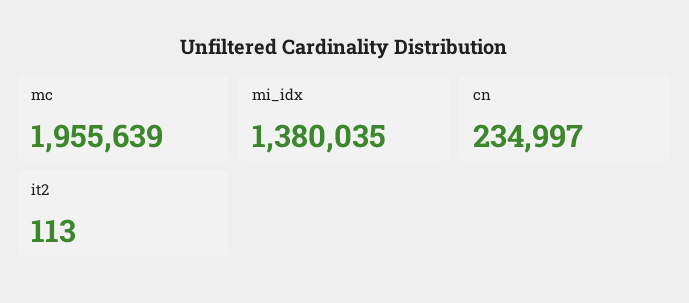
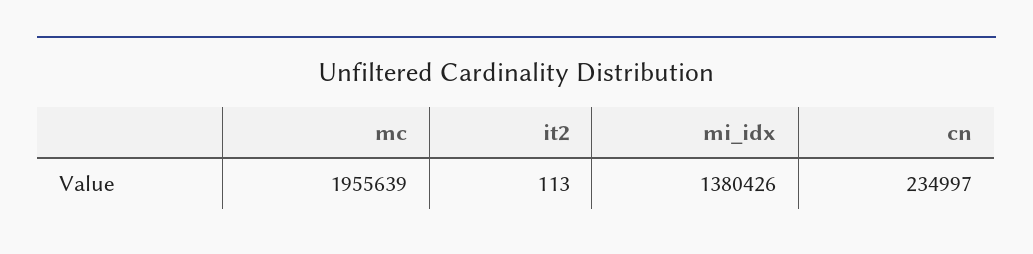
mi_idx: 1380035 -> 1380426

